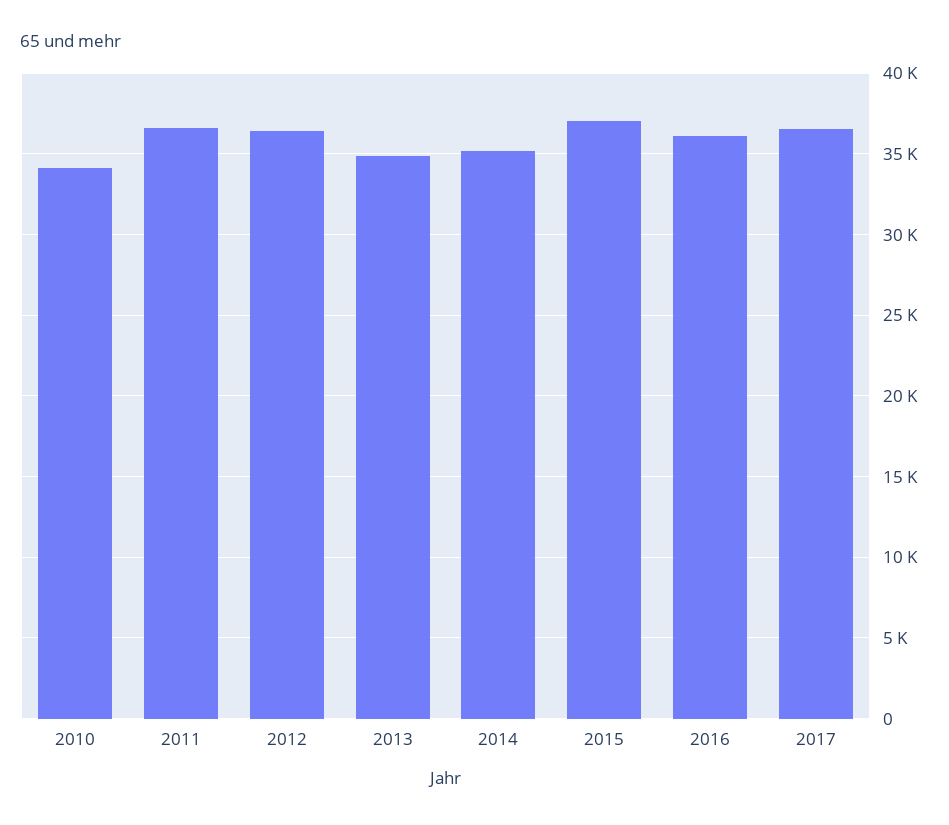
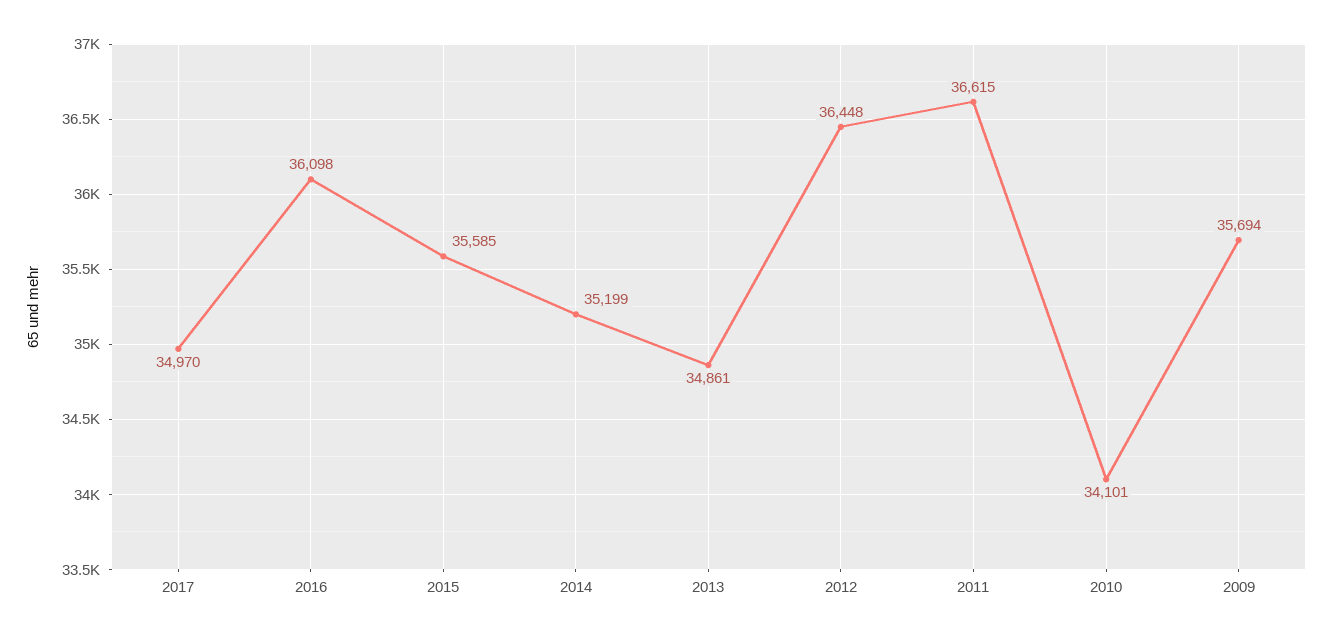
2015: 37000 -> 35585
2017: 36500 -> 34970
2009: none -> 35694

